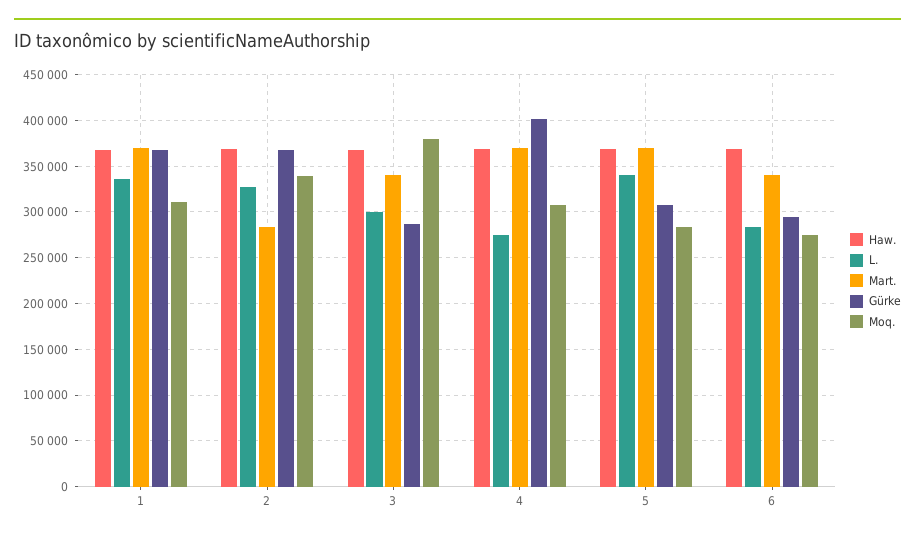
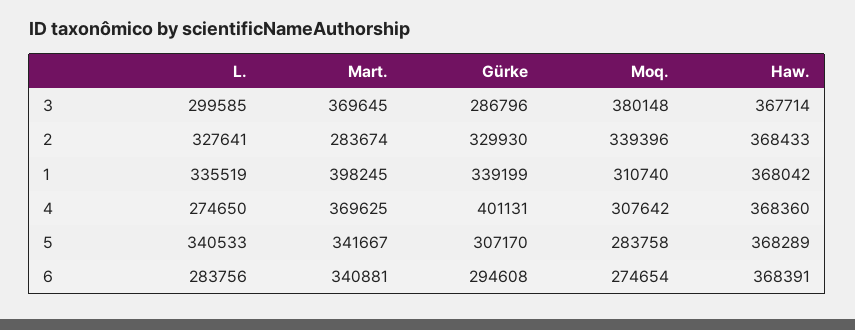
Mart., 1: 370000 -> 398245
Gürke, 1: 370000 -> 339199
Gürke, 2: 370000 -> 329930
Mart., 3: 340000 -> 369645
Mart., 5: 370000 -> 341667

